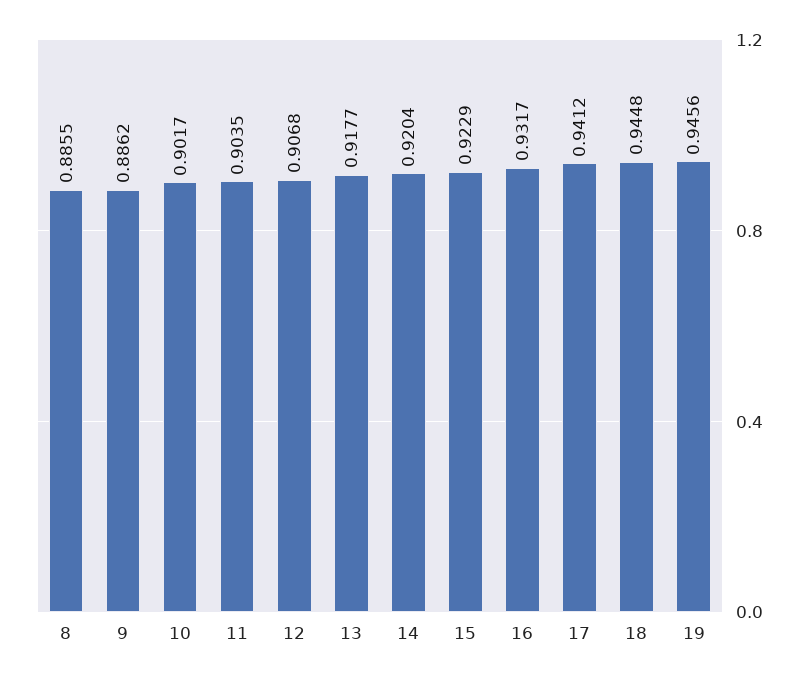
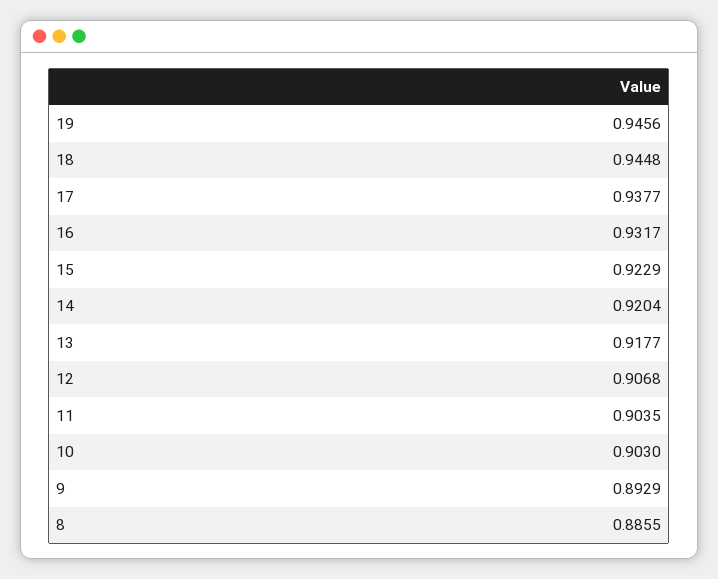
9: 0.8862 -> 0.8929
10: 0.9017 -> 0.903
17: 0.9412 -> 0.9377

